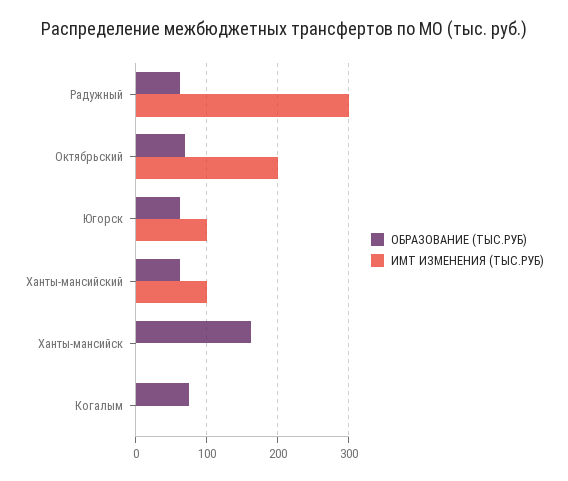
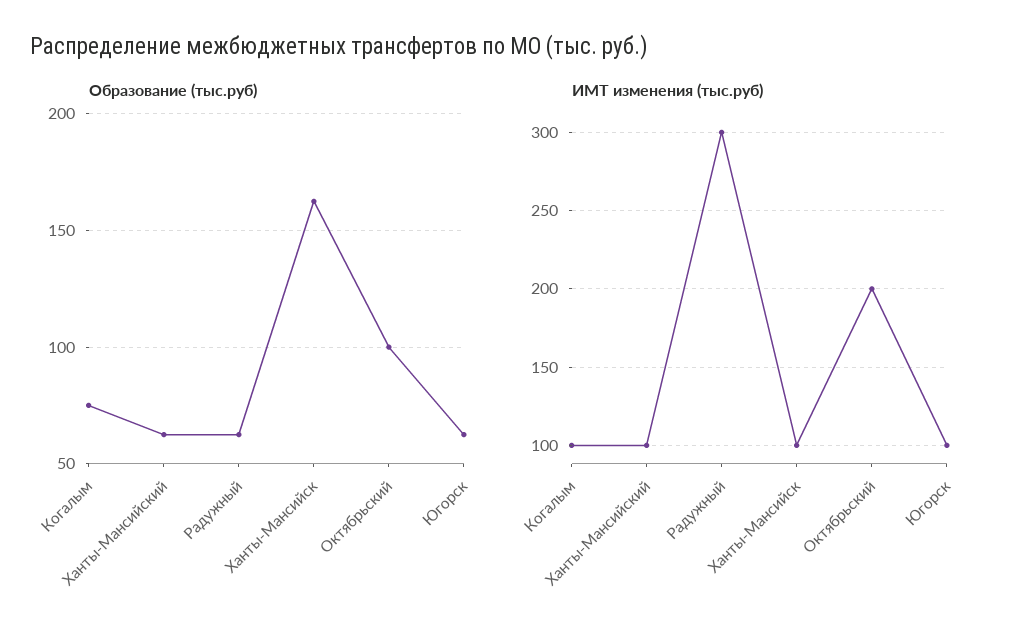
ОБРАЗОВАНИЕ (ТЫС.РУБ), Октябрьский: 70 -> 100
ИМТ ИЗМЕНЕНИЯ (ТЫС.РУБ), Ханты-мансийск: 0 -> 100
ИМТ ИЗМЕНЕНИЯ (ТЫС.РУБ), Когалым: 0 -> 100

